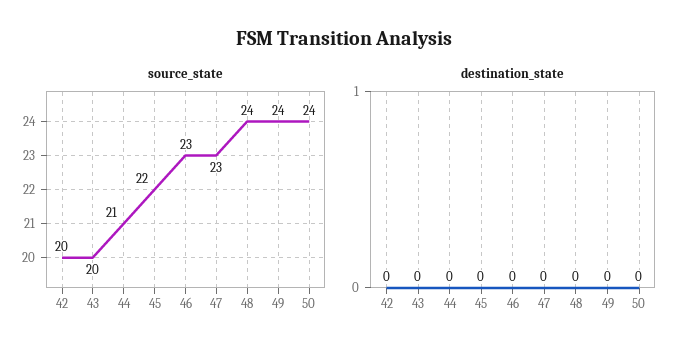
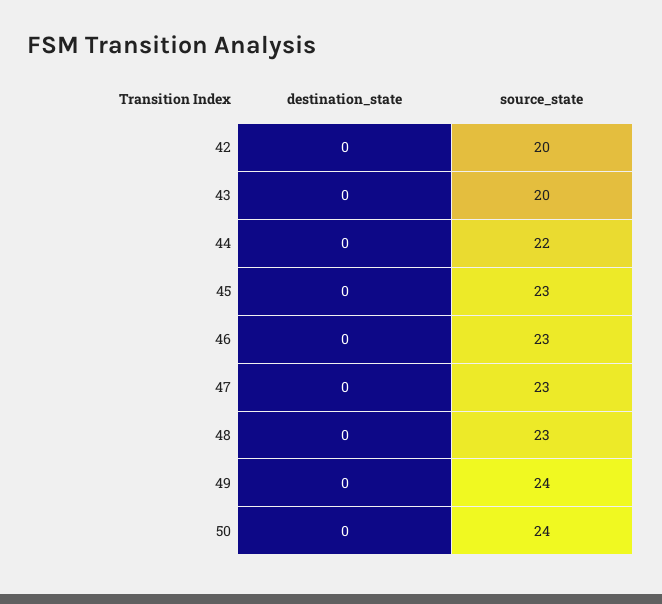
source_state, 44: 21 -> 22
source_state, 45: 22 -> 23
source_state, 48: 24 -> 23

